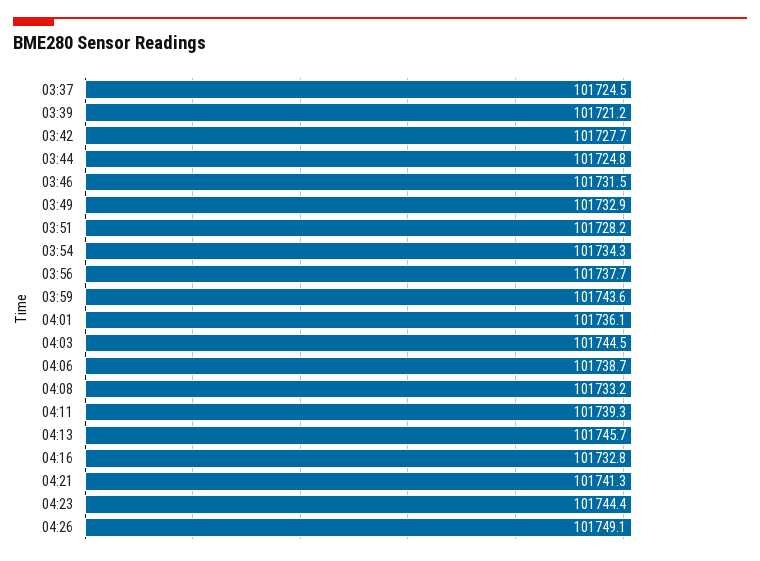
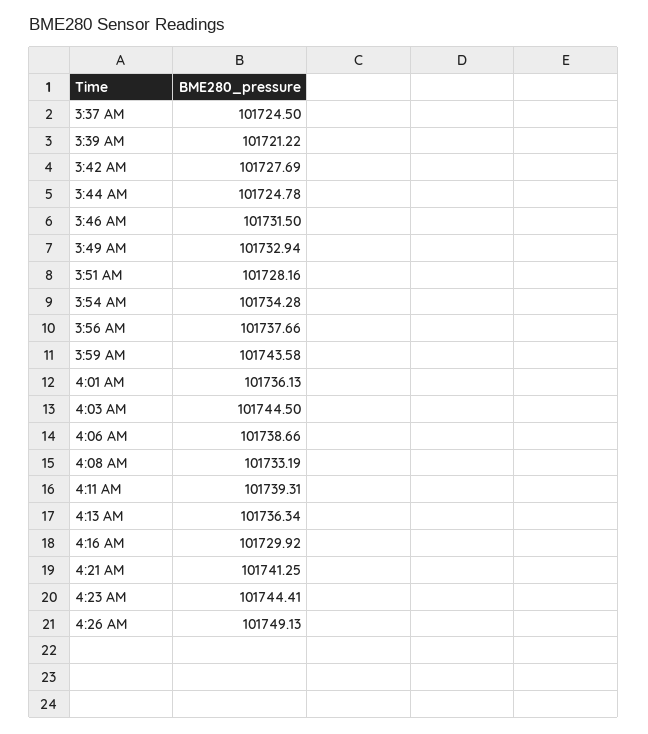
04:13: 101745.7 -> 101736.34
04:16: 101732.8 -> 101729.92

